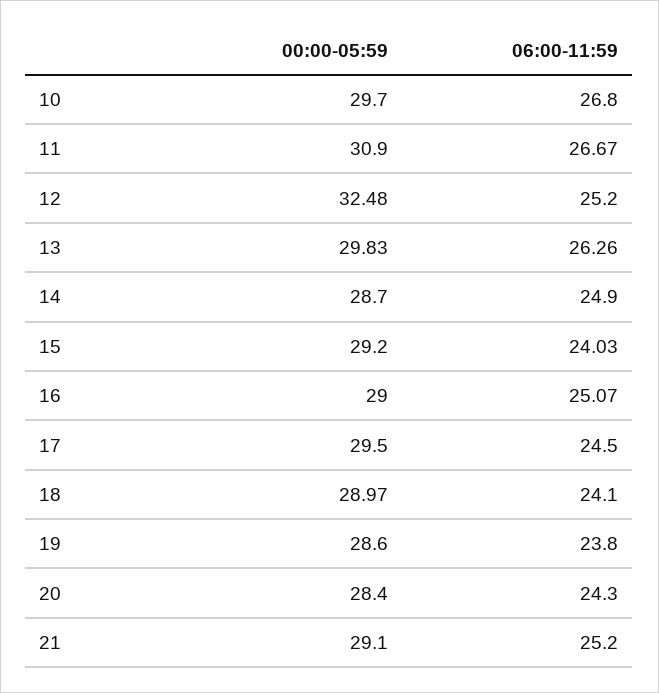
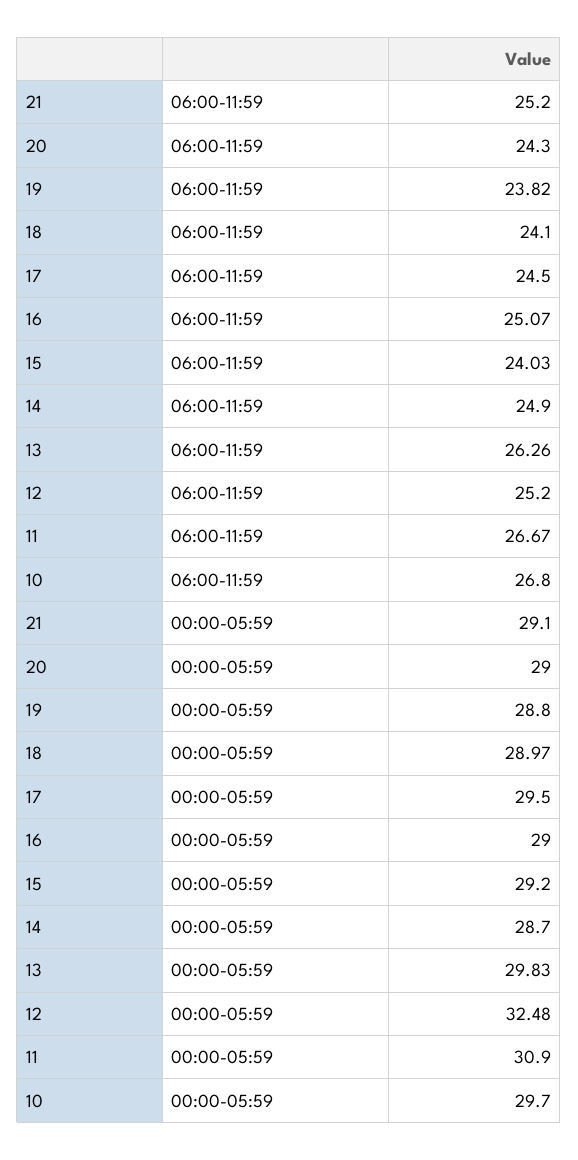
00:00-05:59, 19: 28.6 -> 28.8
06:00-11:59, 19: 23.8 -> 23.82
00:00-05:59, 20: 28.4 -> 29

